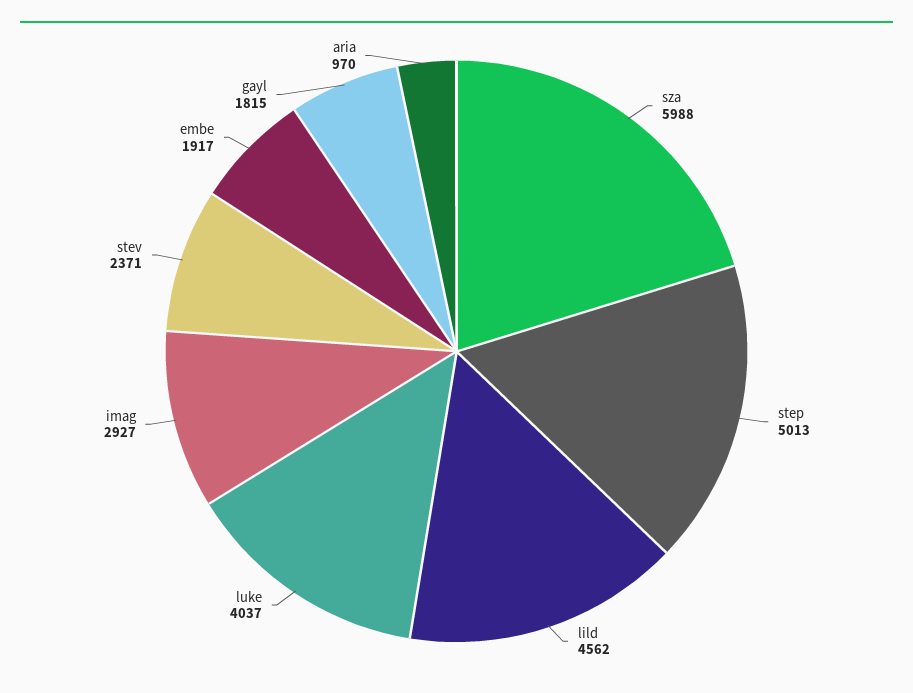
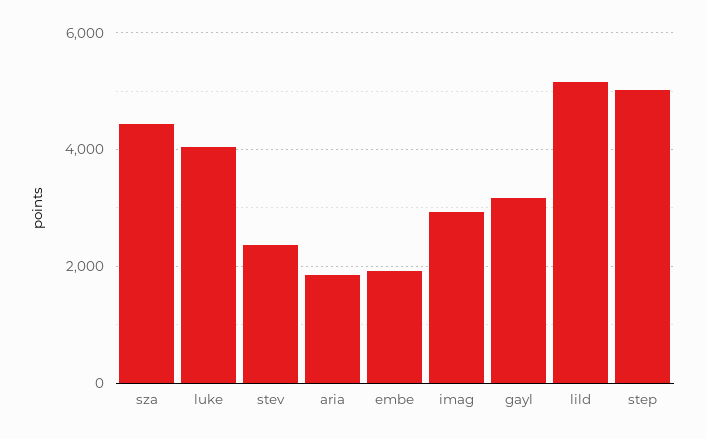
sza: 5988 -> 4400
lild: 4562 -> 5200
gayl: 1815 -> 3200
aria: 970 -> 1800

